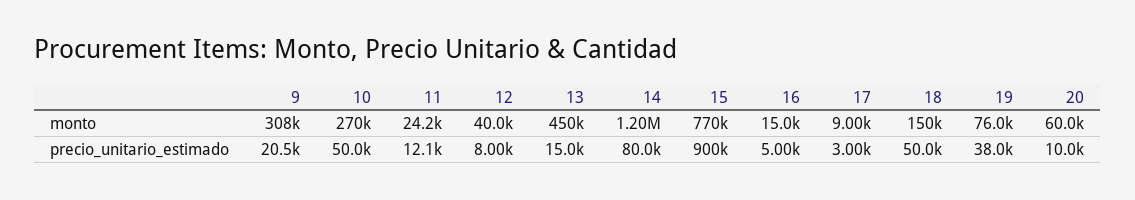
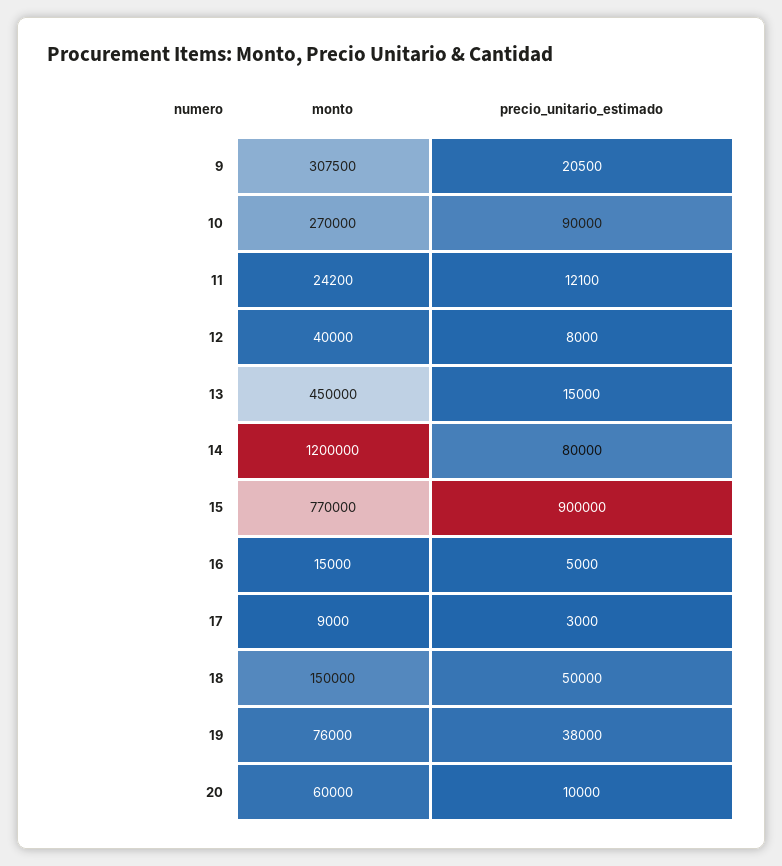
10, precio_unitario_estimado: 50000 -> 90000

